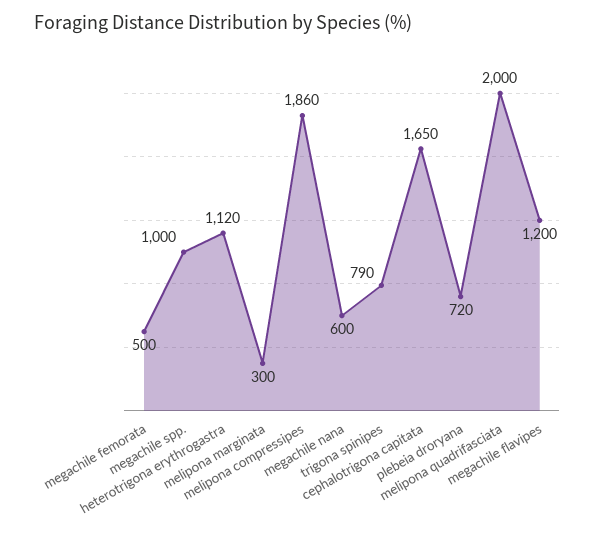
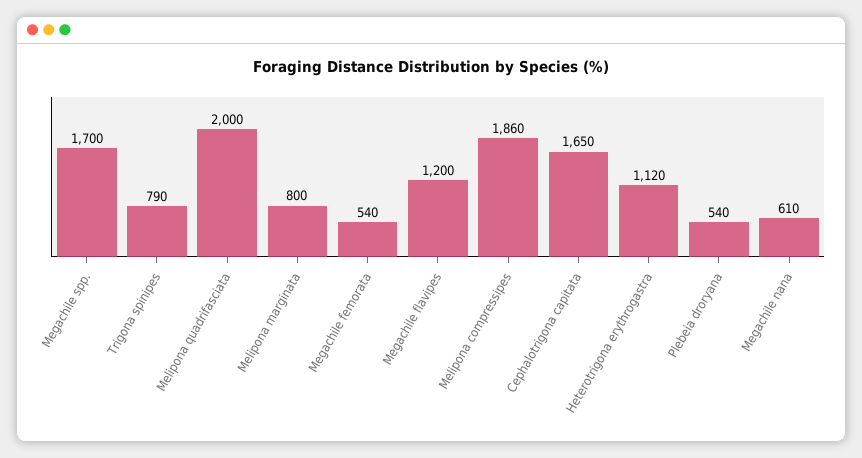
megachile femorata: 500 -> 540
megachile spp.: 1000 -> 1700
melipona marginata: 300 -> 800
megachile nana: 600 -> 610
plebeia droryana: 720 -> 540

